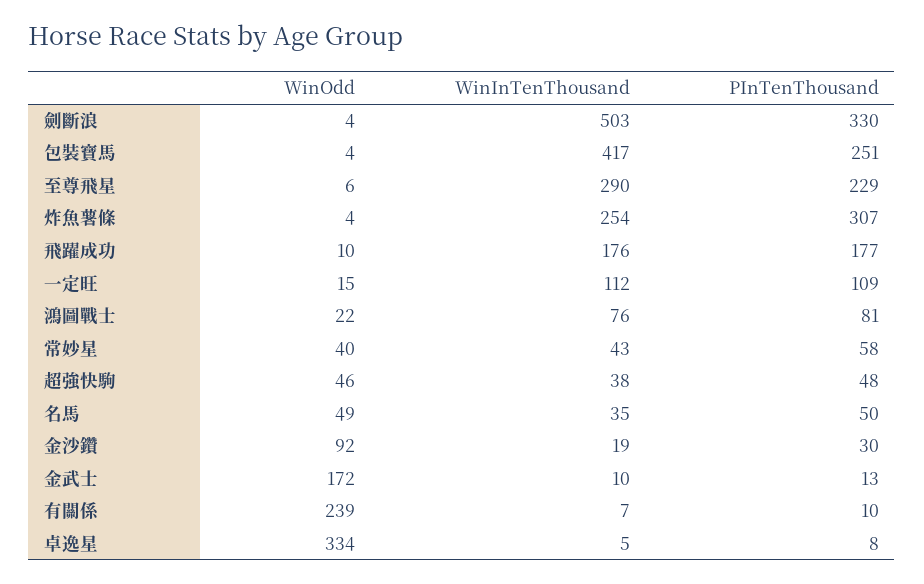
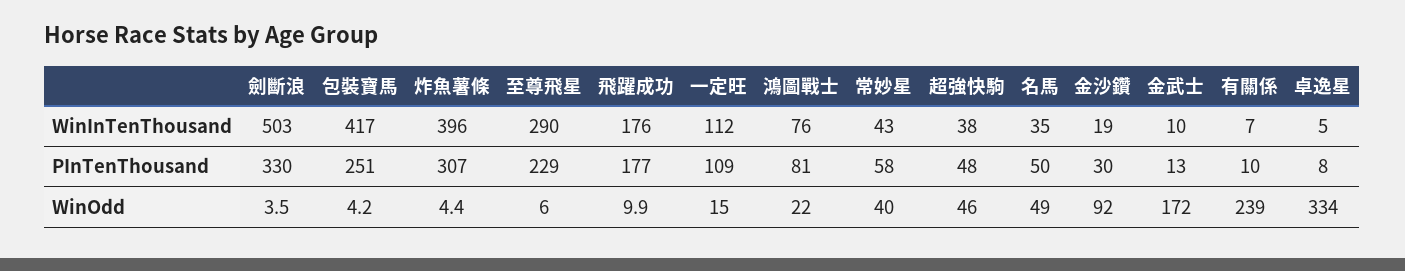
WinInTenThousand, 炸魚薯條: 254 -> 396

